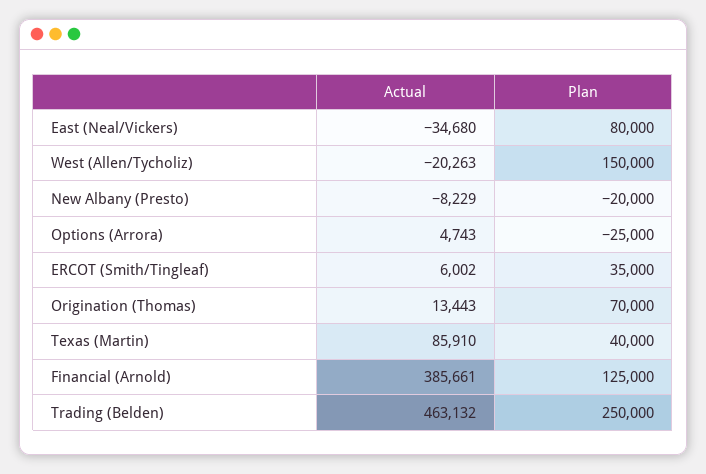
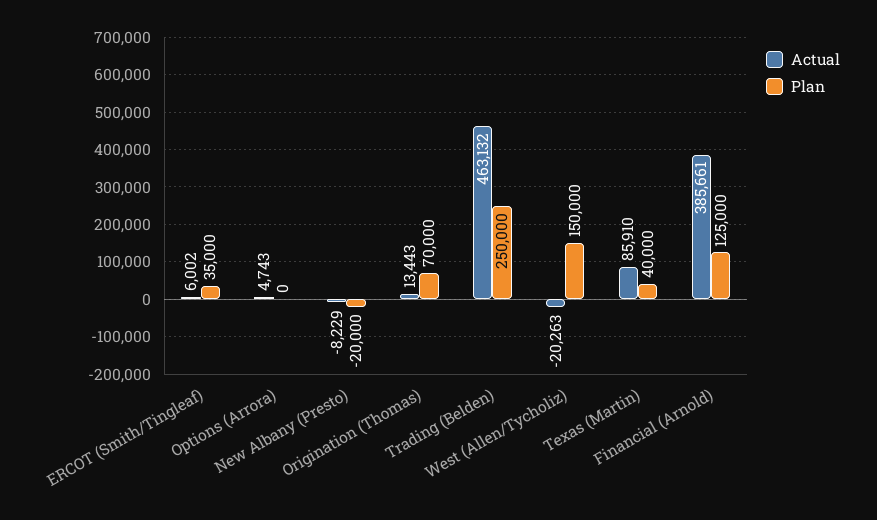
Actual, East (Neal/Vickers): -34680 -> none
Plan, East (Neal/Vickers): 80000 -> none
Plan, Options (Arrora): -25000 -> 0

